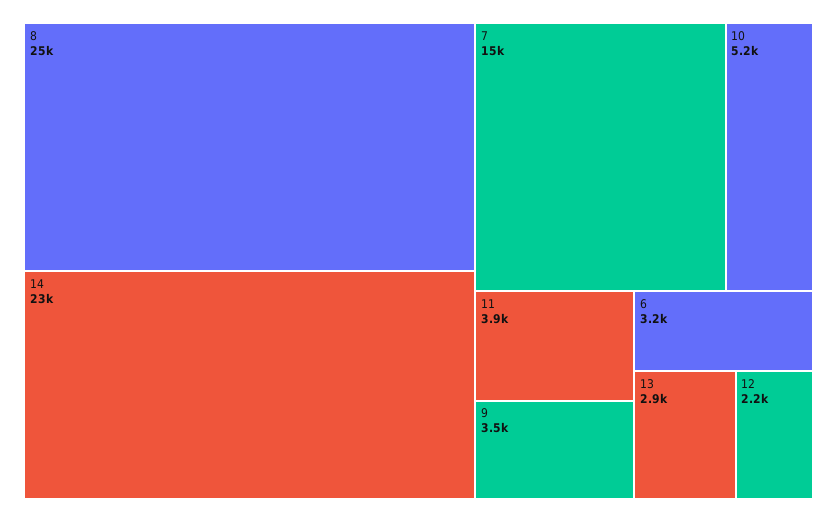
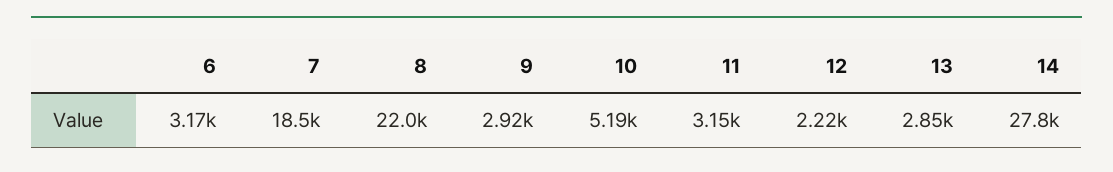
8: 25000 -> 22000
14: 23000 -> 27800
7: 15000 -> 18500
11: 3900 -> 3150
9: 3500 -> 2920

